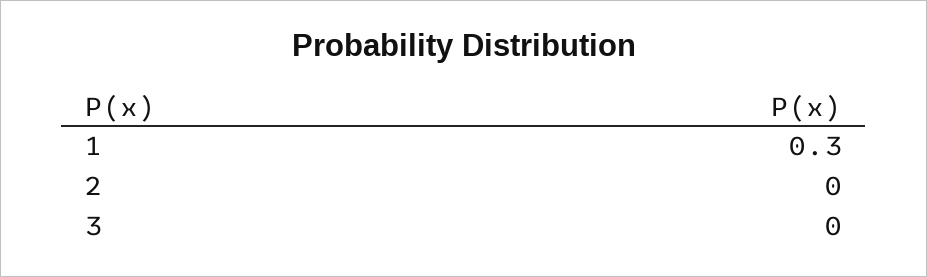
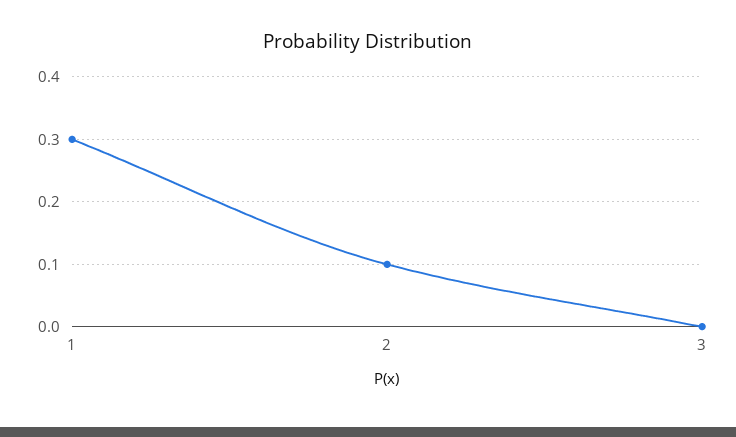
2: 0 -> 0.1

